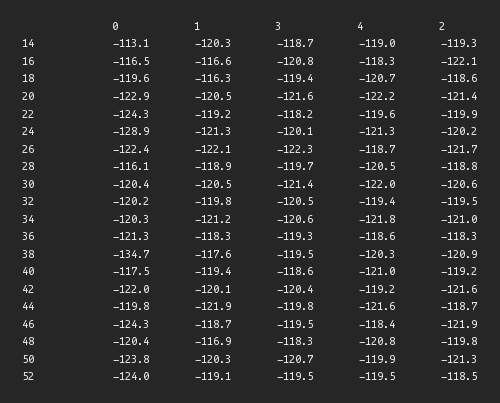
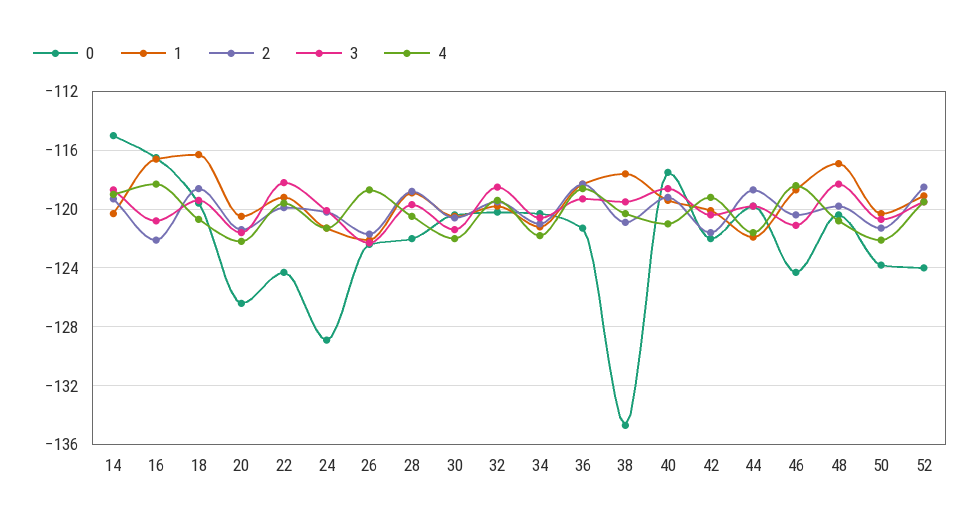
0, 14: -113.1 -> -115
0, 20: -122.9 -> -126.5
0, 28: -116.1 -> -122
3, 32: -120.5 -> -118.5
3, 46: -119.5 -> -121
2, 46: -121.9 -> -120.5
4, 50: -119.9 -> -122

